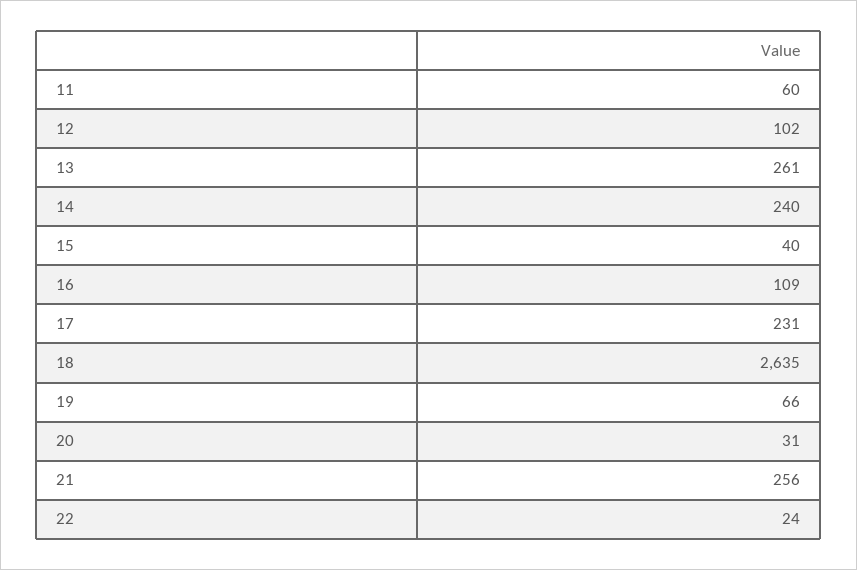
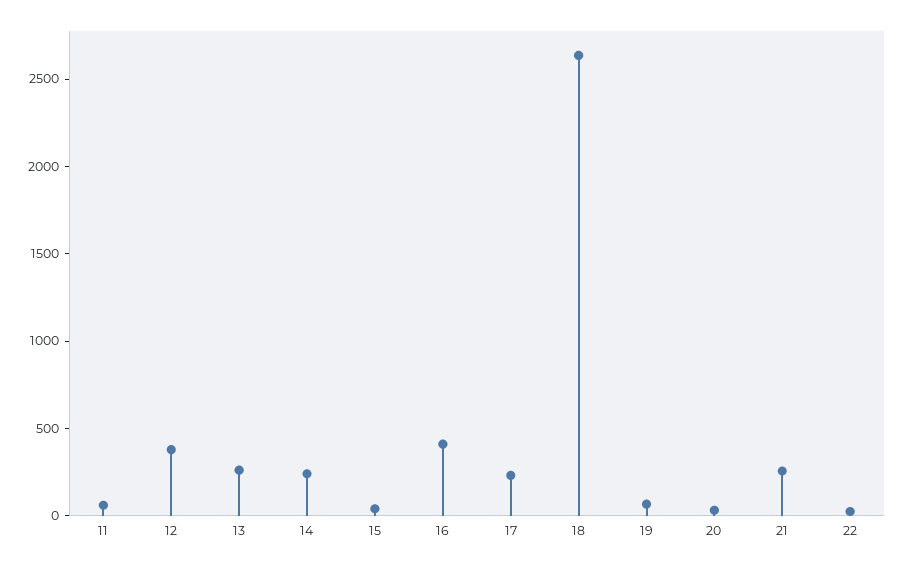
12: 102 -> 400
16: 109 -> 400

